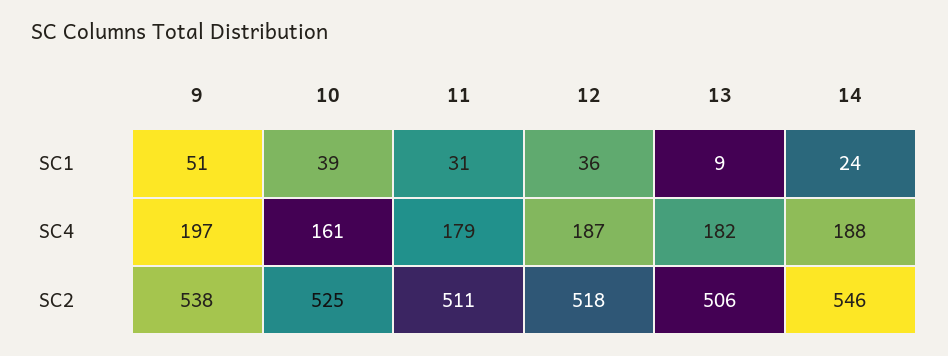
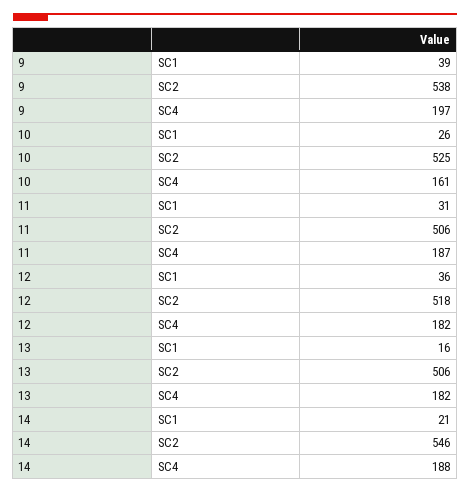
9, SC1: 51 -> 39
10, SC1: 39 -> 26
13, SC1: 9 -> 16
14, SC1: 24 -> 21
11, SC4: 179 -> 187
12, SC4: 187 -> 182
11, SC2: 511 -> 506

